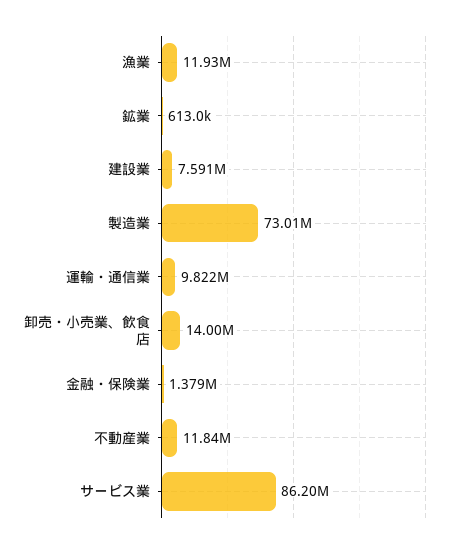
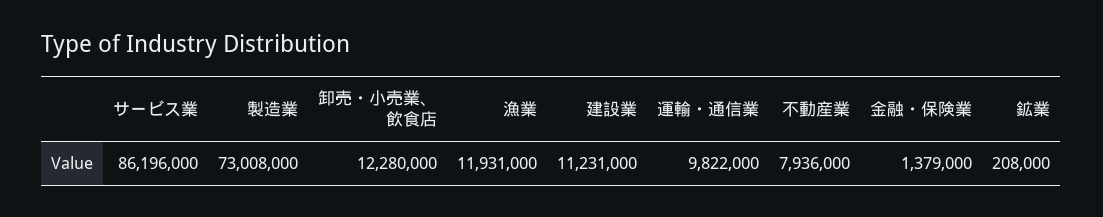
鉱業: 613000 -> 208000
建設業: 7591000 -> 11231000
卸売・小売業、飲食店: 14000000 -> 12280000
不動産業: 11840000 -> 7936000

